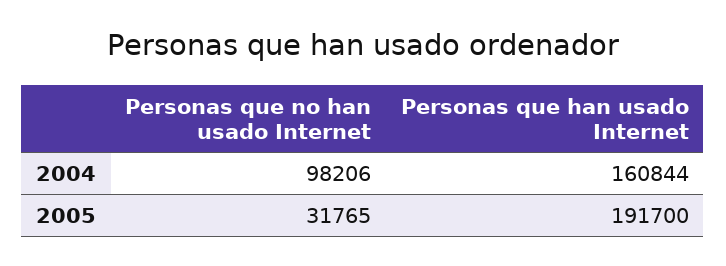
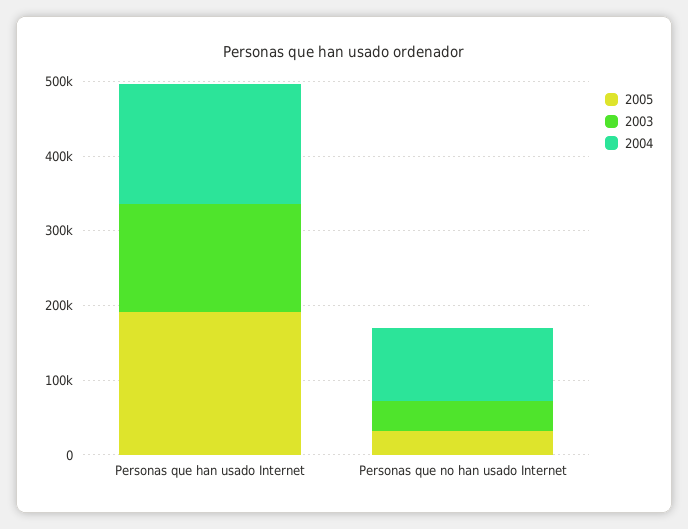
2003, Personas que han usado Internet: none -> 140000
2003, Personas que no han usado Internet: none -> 40000

